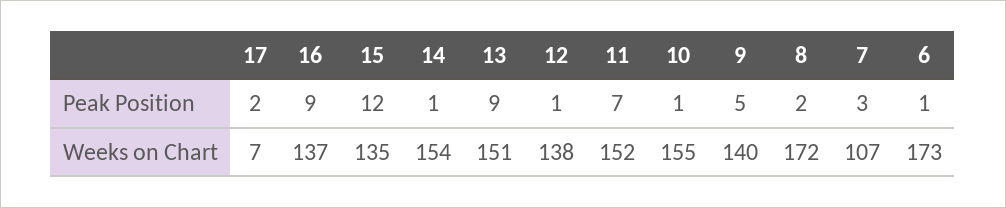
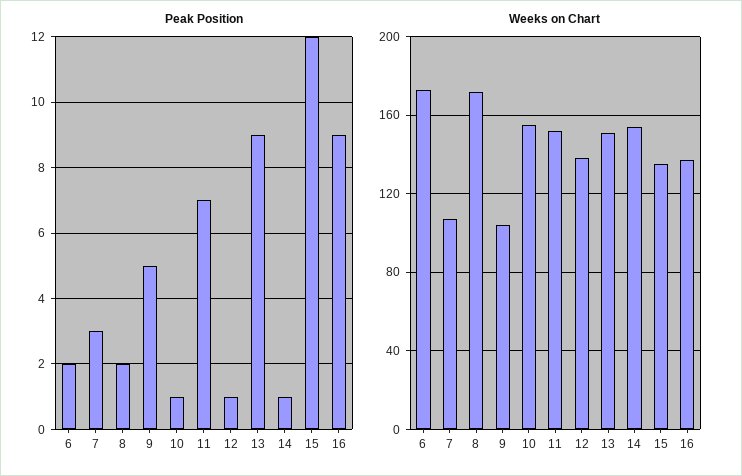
Peak Position, 17: 2 -> none
Peak Position, 6: 1 -> 2
Weeks on Chart, 17: 7 -> none
Weeks on Chart, 9: 140 -> 105

